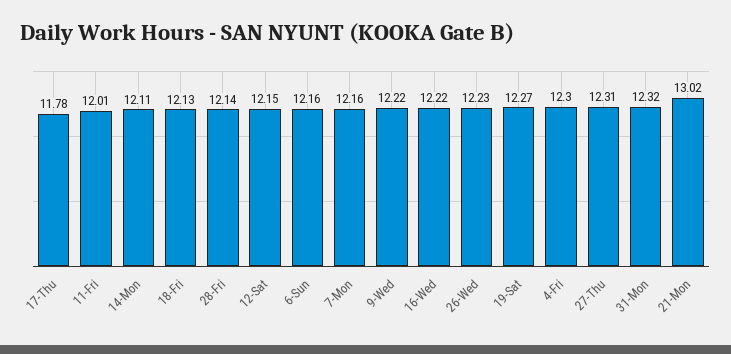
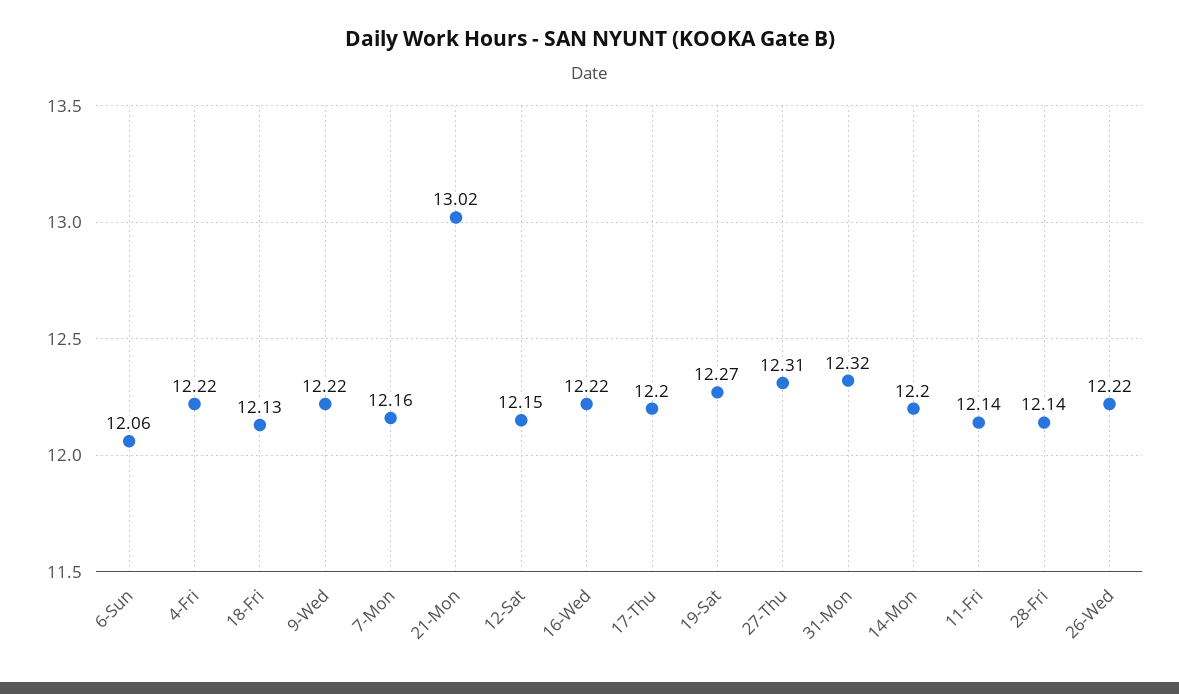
17-Thu: 11.78 -> 12.2
11-Fri: 12.01 -> 12.14
14-Mon: 12.11 -> 12.2
6-Sun: 12.16 -> 12.06
26-Wed: 12.23 -> 12.22
4-Fri: 12.3 -> 12.22

